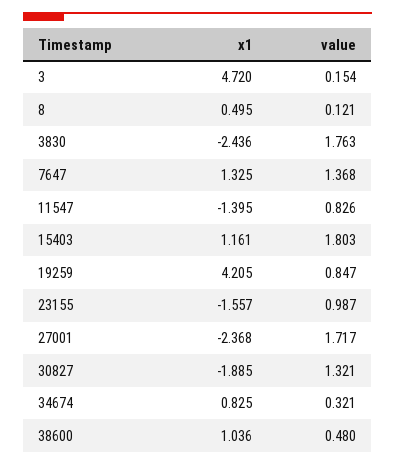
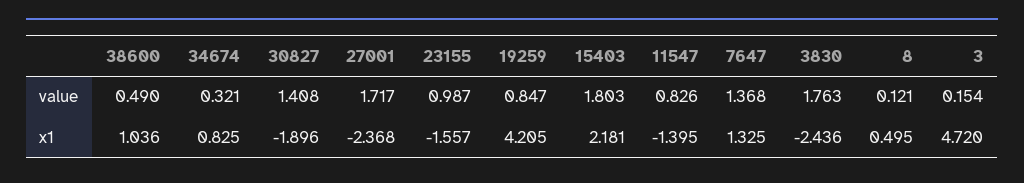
x1, 15403: 1.161 -> 2.181
x1, 30827: -1.885 -> -1.896
value, 30827: 1.321 -> 1.408
value, 38600: 0.48 -> 0.49

